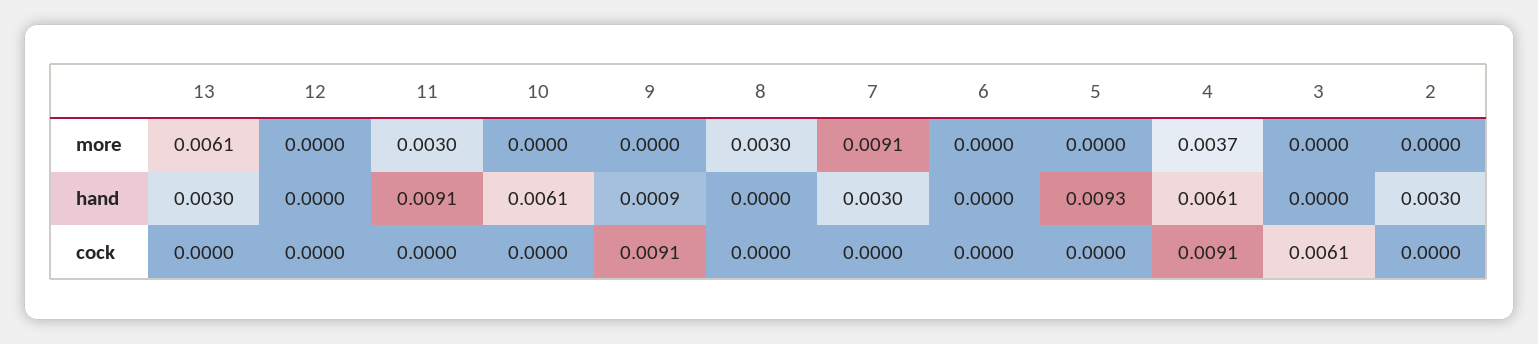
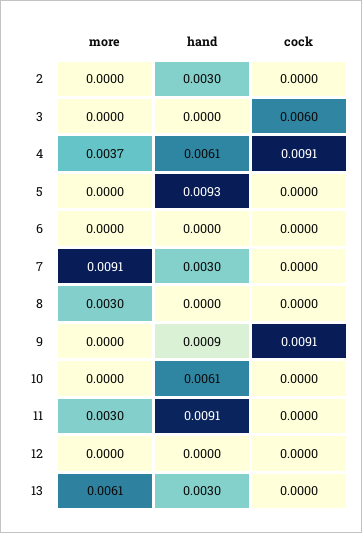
3, cock: 0.0061 -> 0.006

